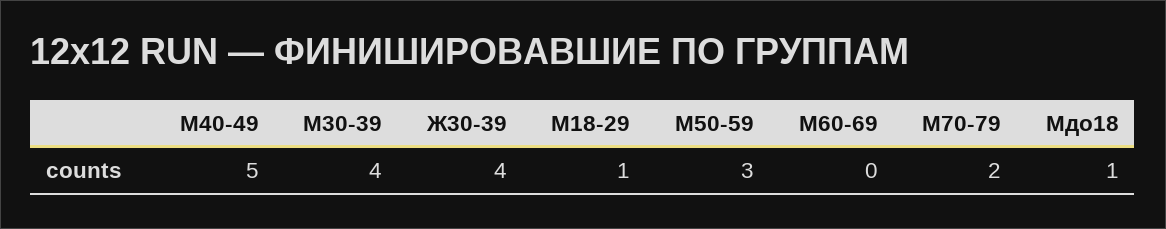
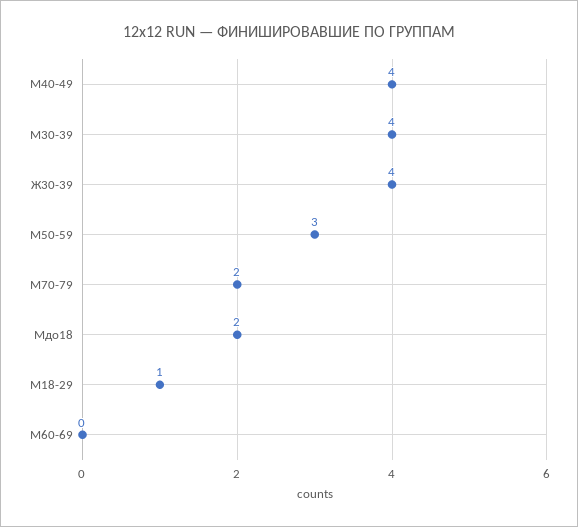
М40-49: 5 -> 4
Мдо18: 1 -> 2

